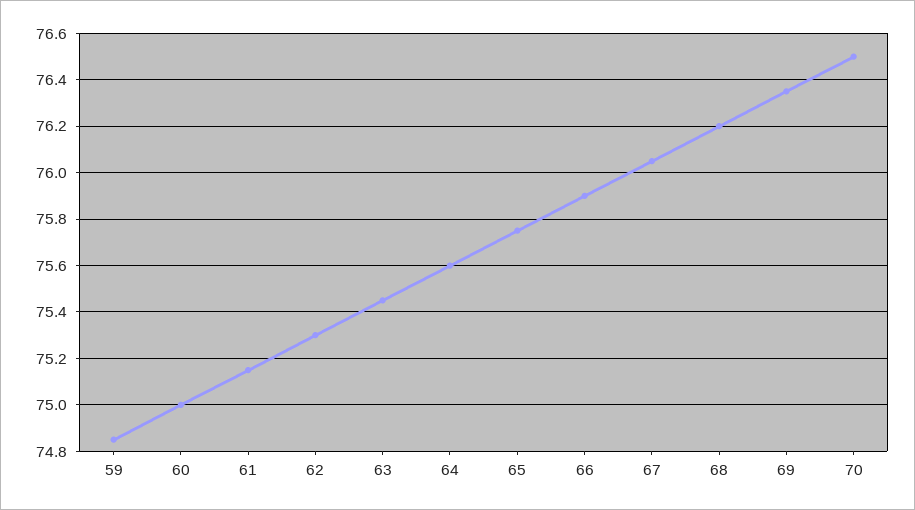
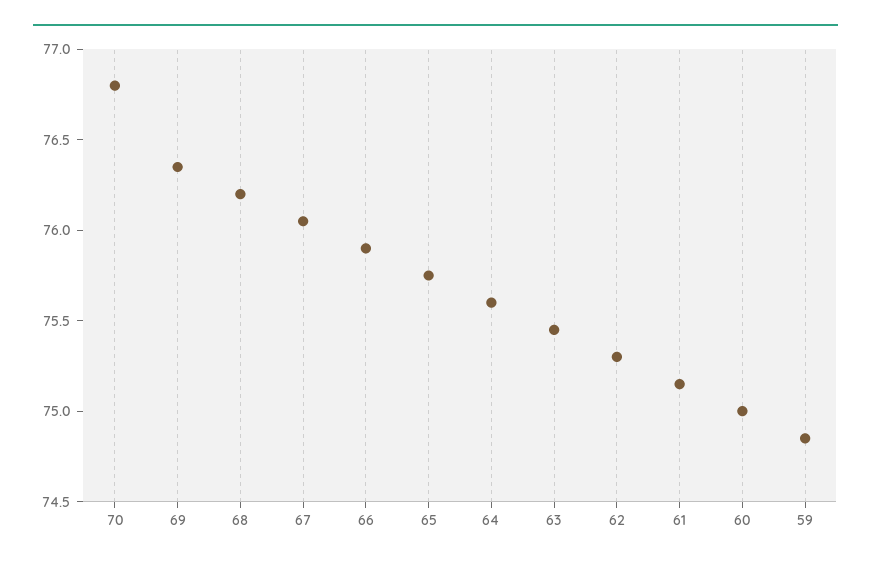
70: 76.5 -> 76.8

